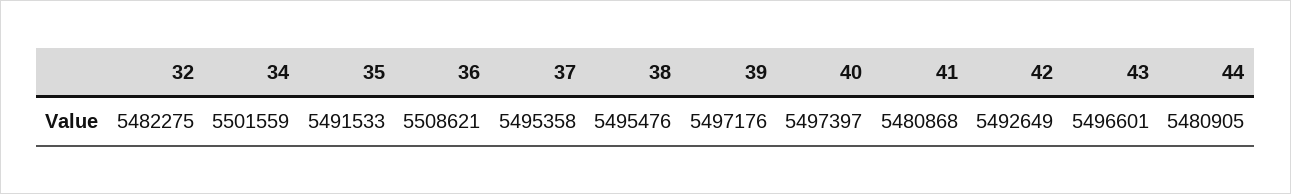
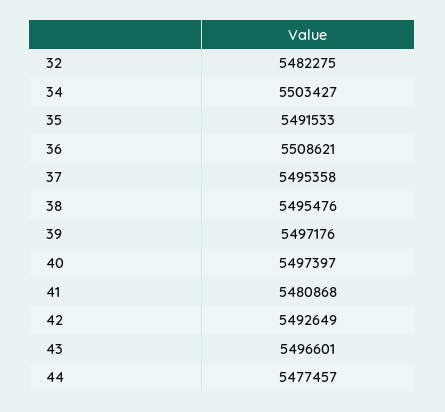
34: 5501559 -> 5503427
44: 5480905 -> 5477457

